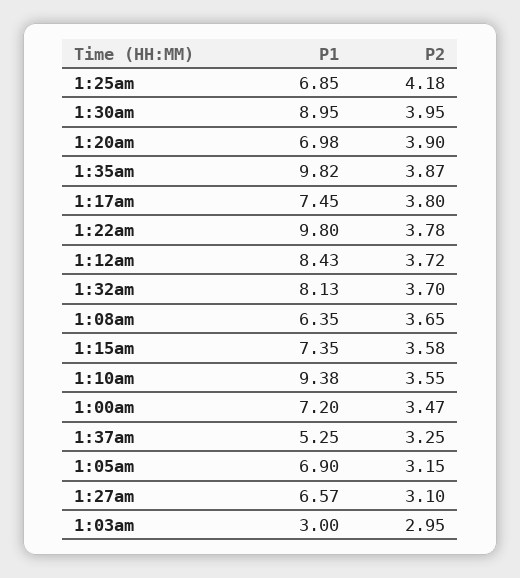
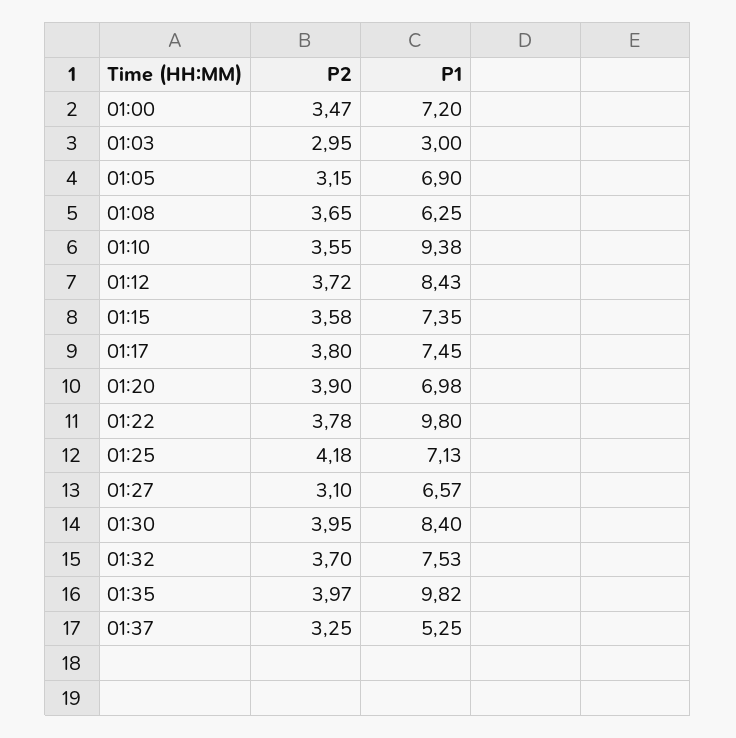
P1, 1:25am: 6.85 -> 7.13
P1, 1:30am: 8.95 -> 8.4
P2, 1:35am: 3.87 -> 3.97
P1, 1:32am: 8.13 -> 7.53
P1, 1:08am: 6.35 -> 6.25

